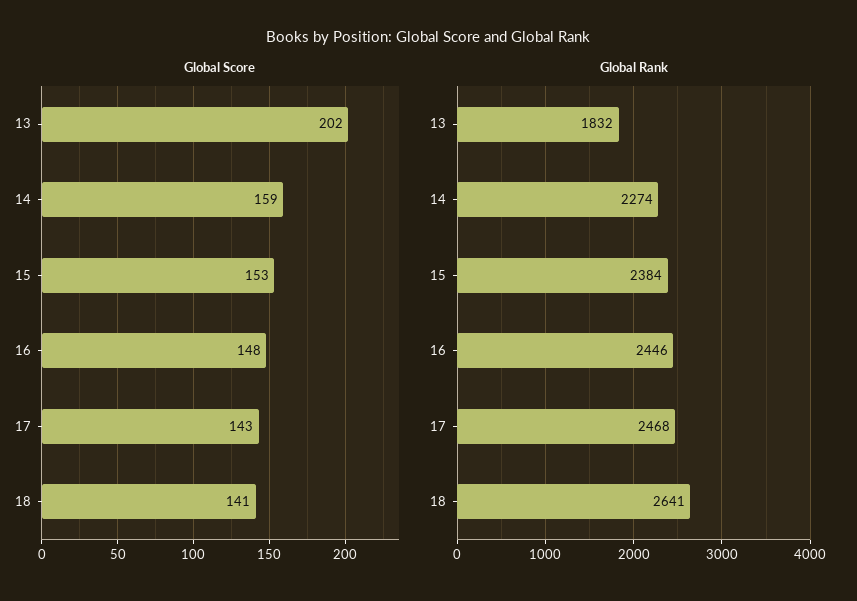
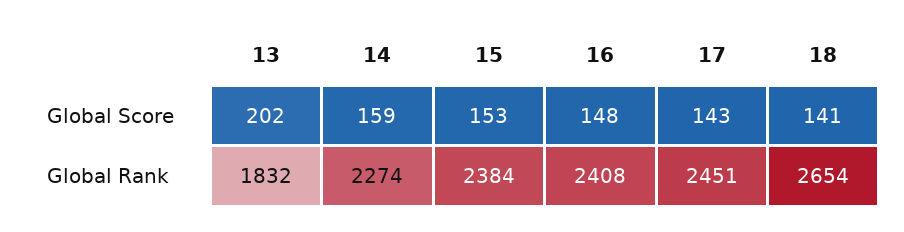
Global Rank, 16: 2446 -> 2408
Global Rank, 17: 2468 -> 2451
Global Rank, 18: 2641 -> 2654

